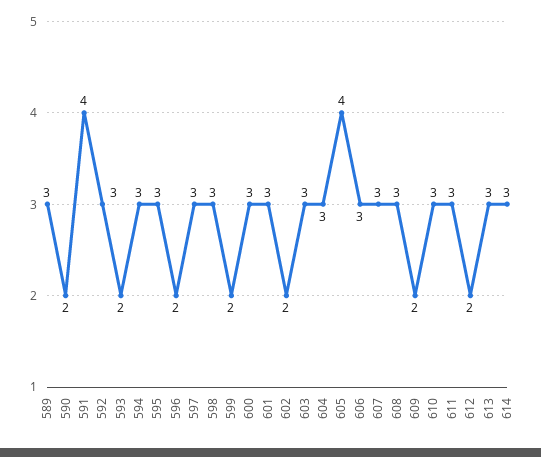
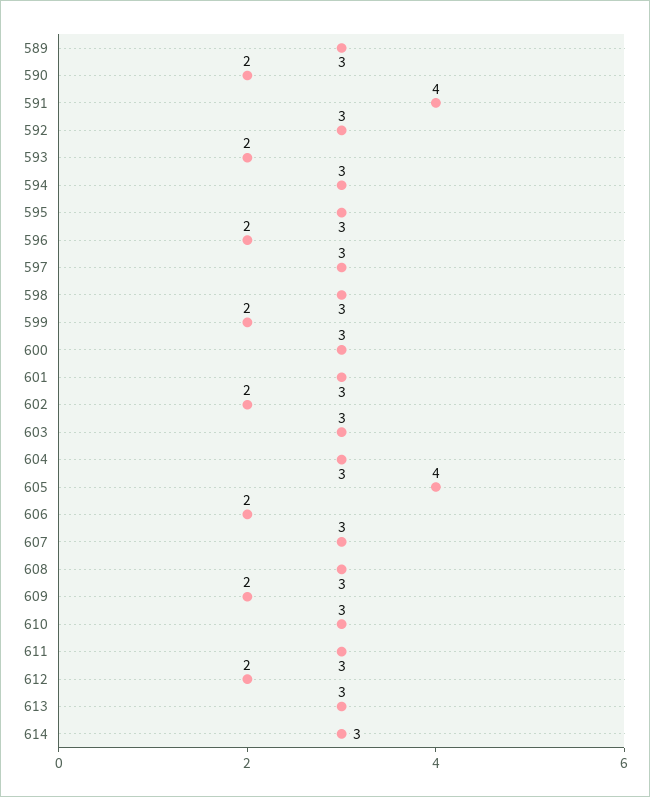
606: 3 -> 2

